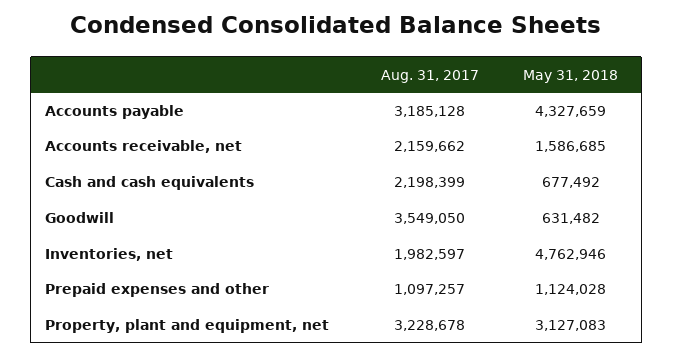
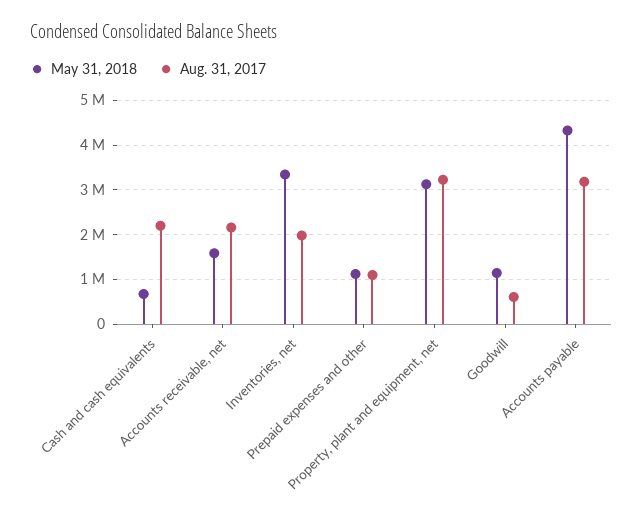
Aug. 31, 2017, Goodwill: 3549050 -> 600000
May 31, 2018, Goodwill: 631482 -> 1200000
May 31, 2018, Inventories, net: 4762946 -> 3400000

